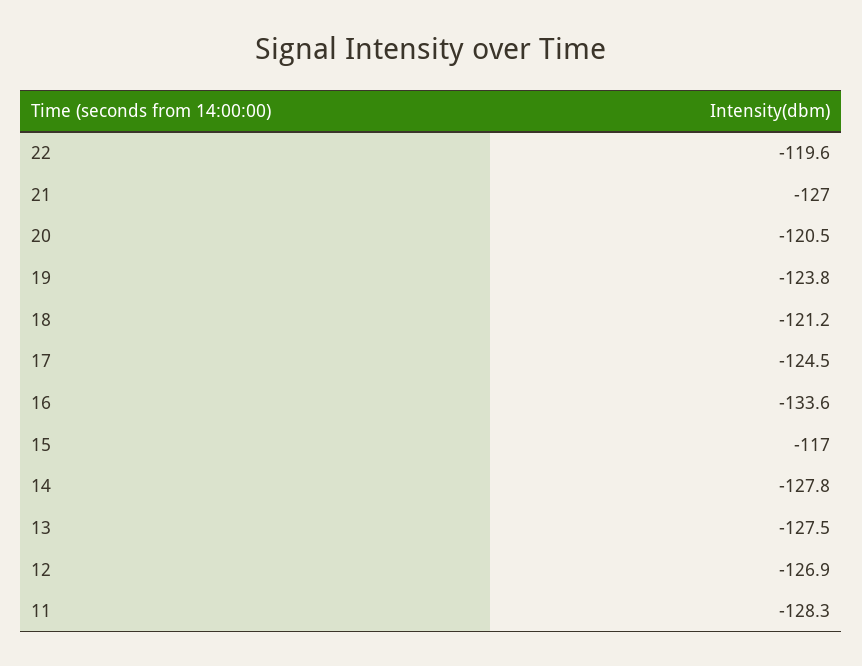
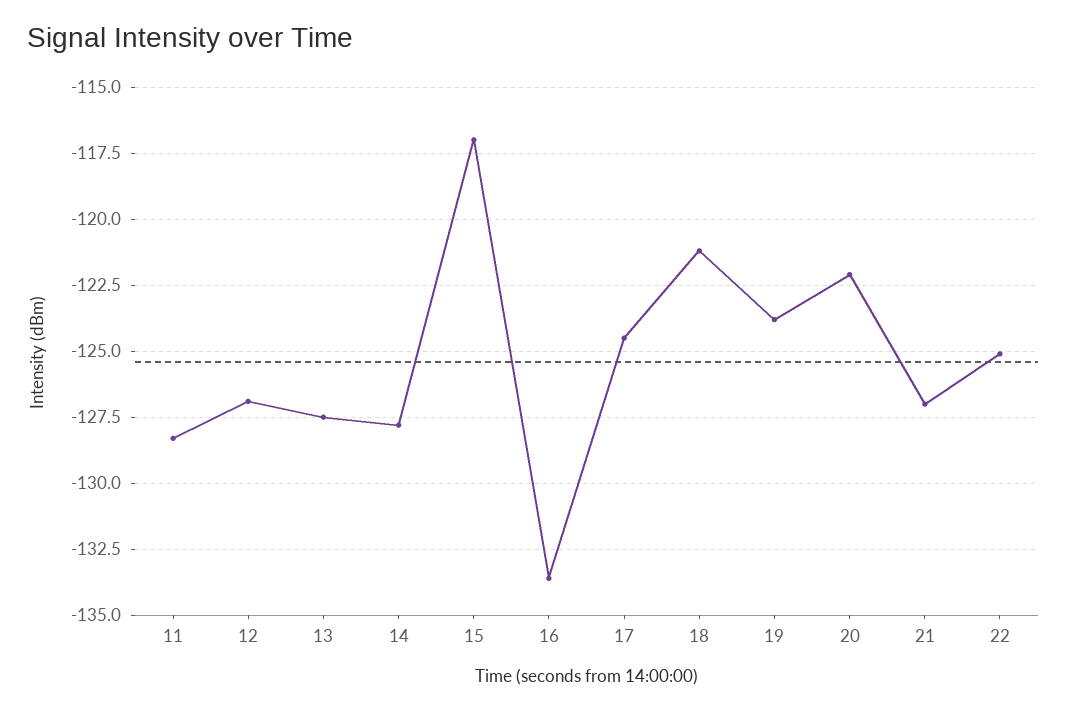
22: -119.6 -> -125
20: -120.5 -> -122

